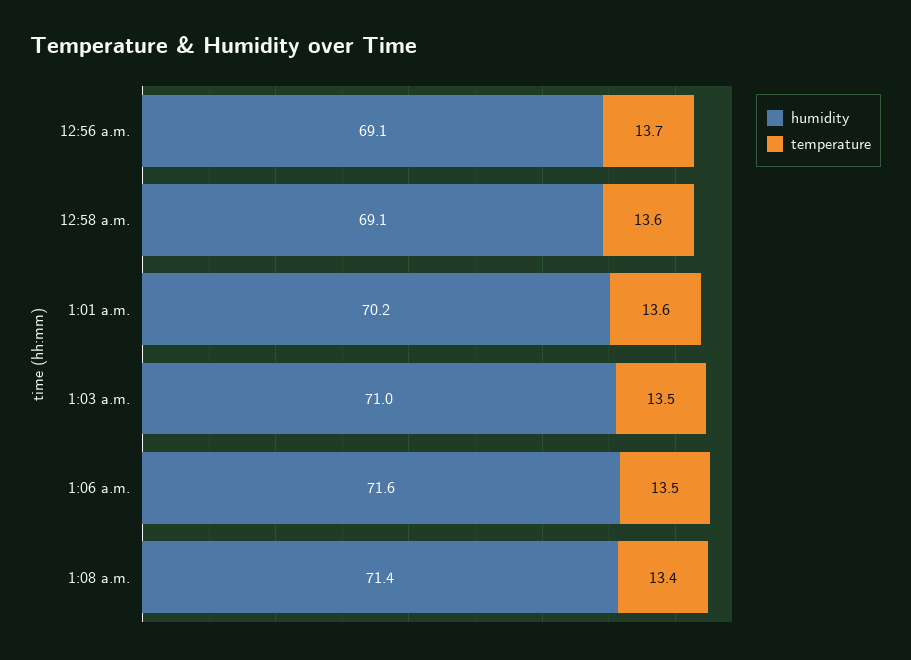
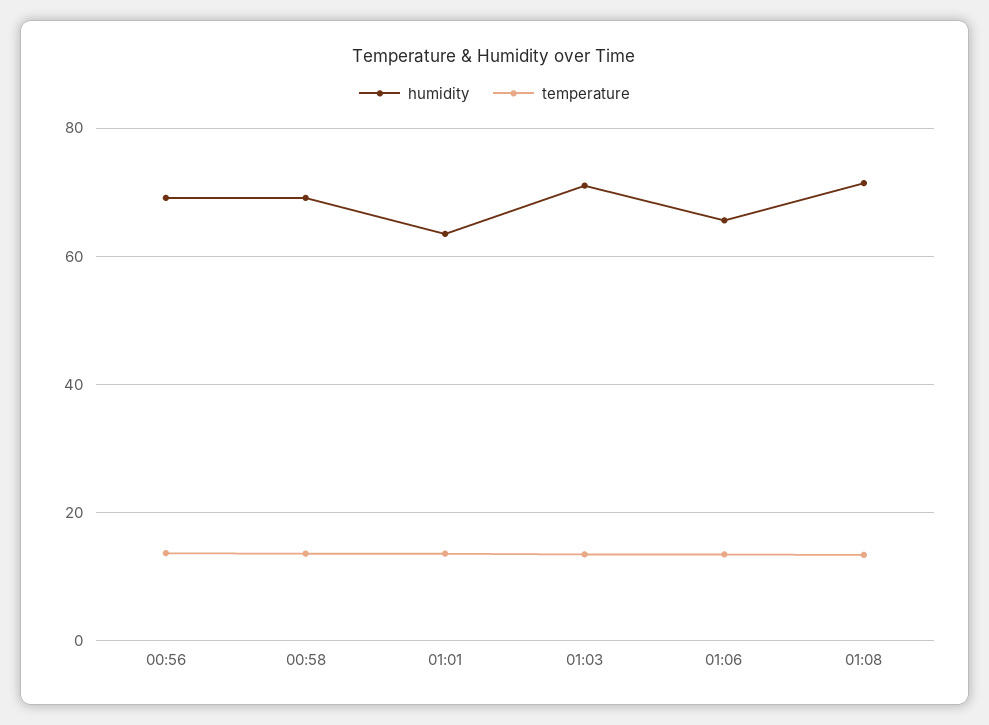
humidity, 1:01 a.m.: 70.2 -> 64
humidity, 1:06 a.m.: 71.6 -> 66

